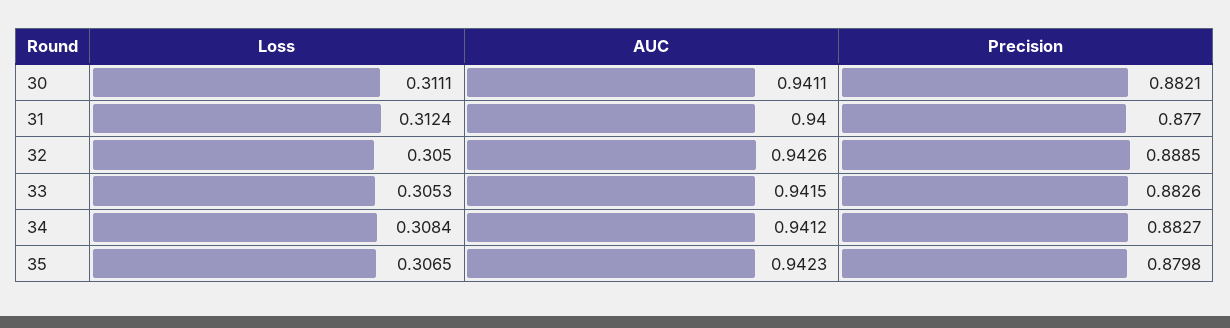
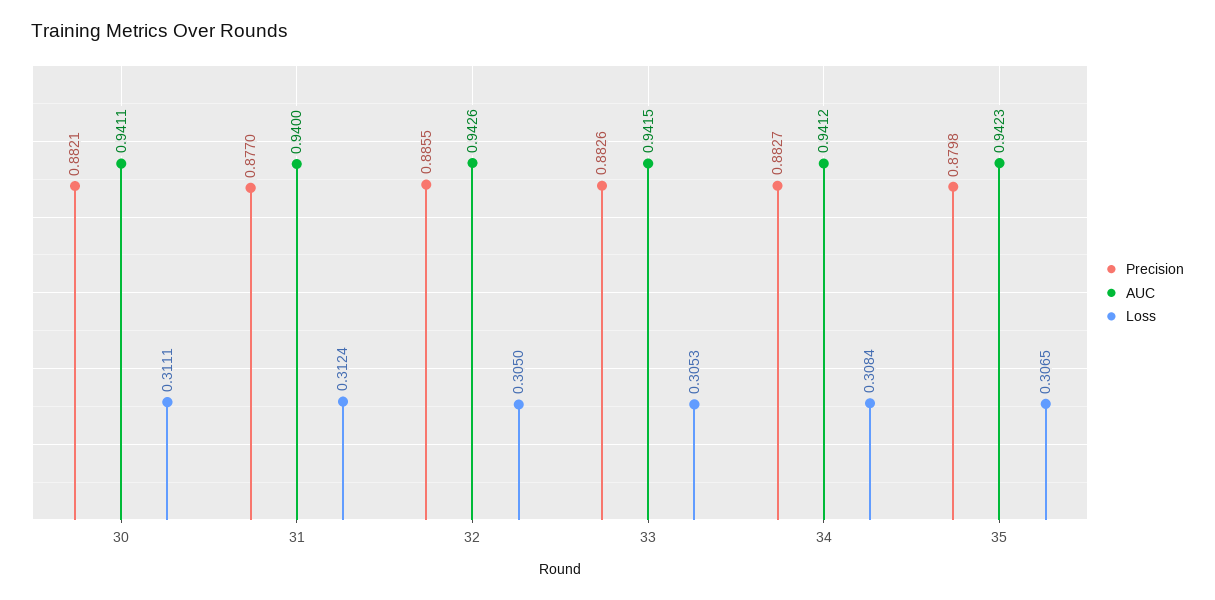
Precision, 32: 0.8885 -> 0.8855

